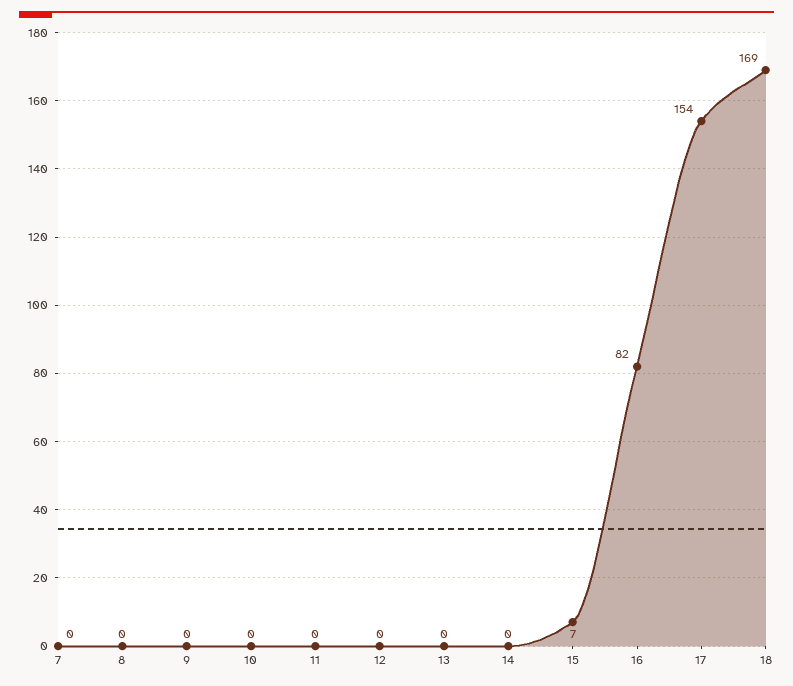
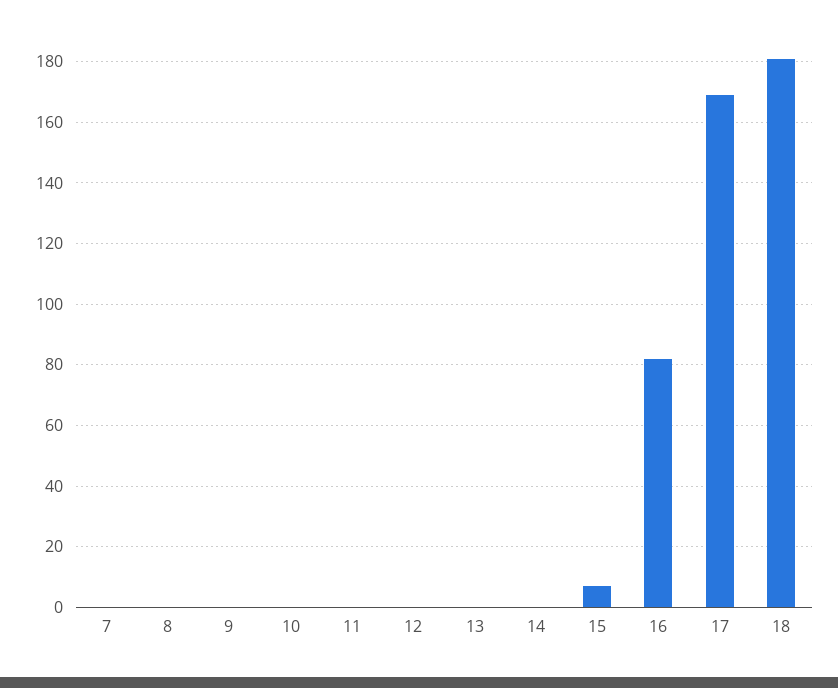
17: 154 -> 170
18: 169 -> 180

